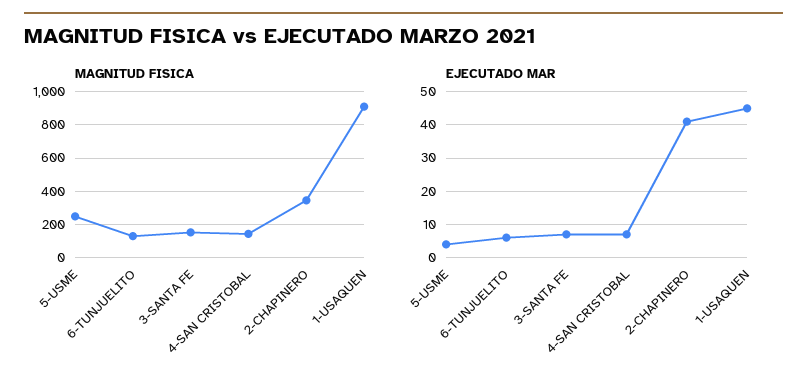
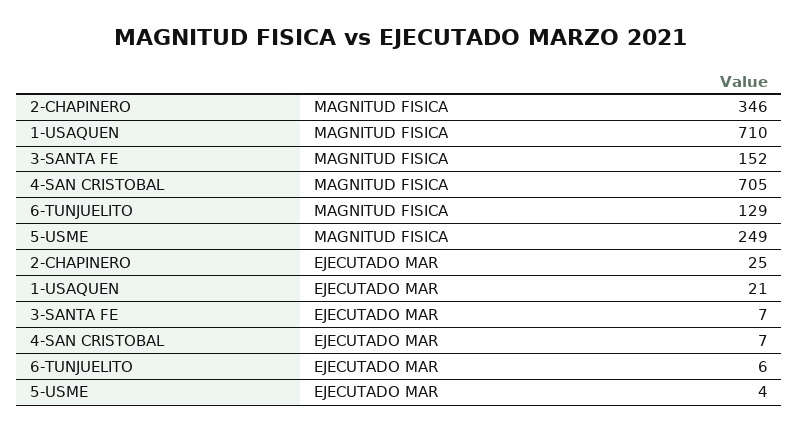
MAGNITUD FISICA, 4-SAN CRISTOBAL: 150 -> 705
MAGNITUD FISICA, 1-USAQUEN: 900 -> 710
EJECUTADO MAR, 2-CHAPINERO: 40 -> 25
EJECUTADO MAR, 1-USAQUEN: 45 -> 21

